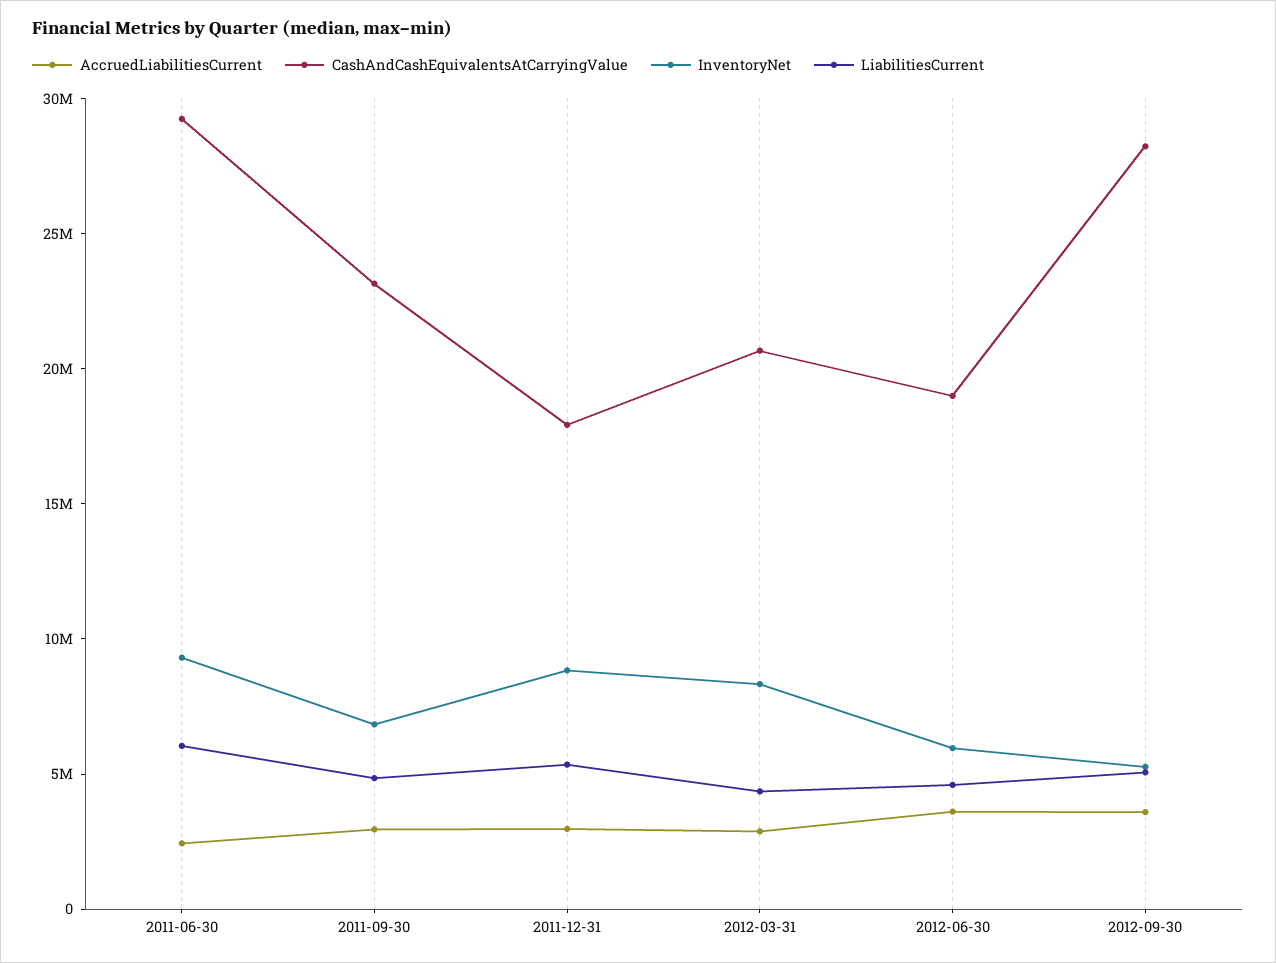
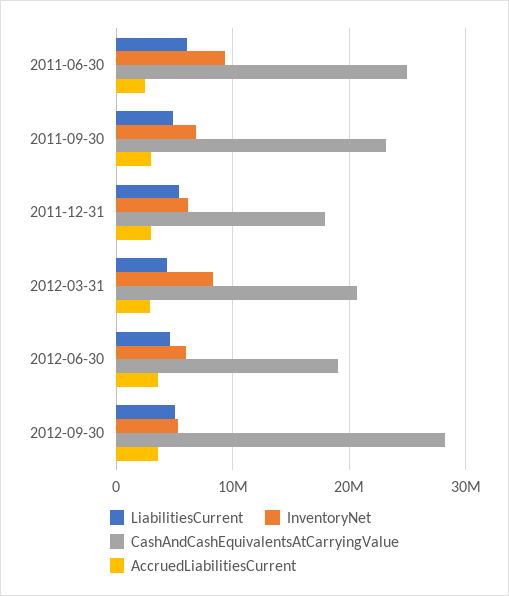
CashAndCashEquivalentsAtCarryingValue, 2011-06-30: 29000000 -> 25000000
InventoryNet, 2011-12-31: 9000000 -> 6000000

